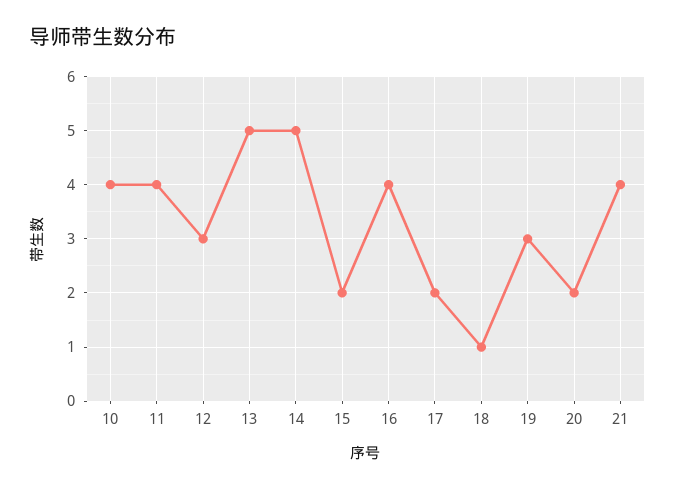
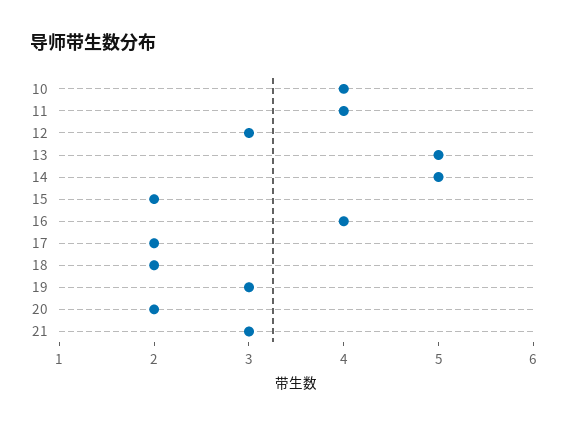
18: 1 -> 2
21: 4 -> 3

